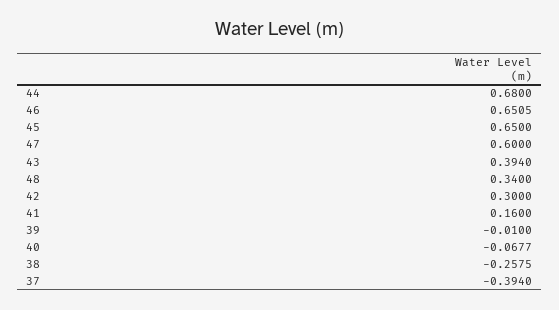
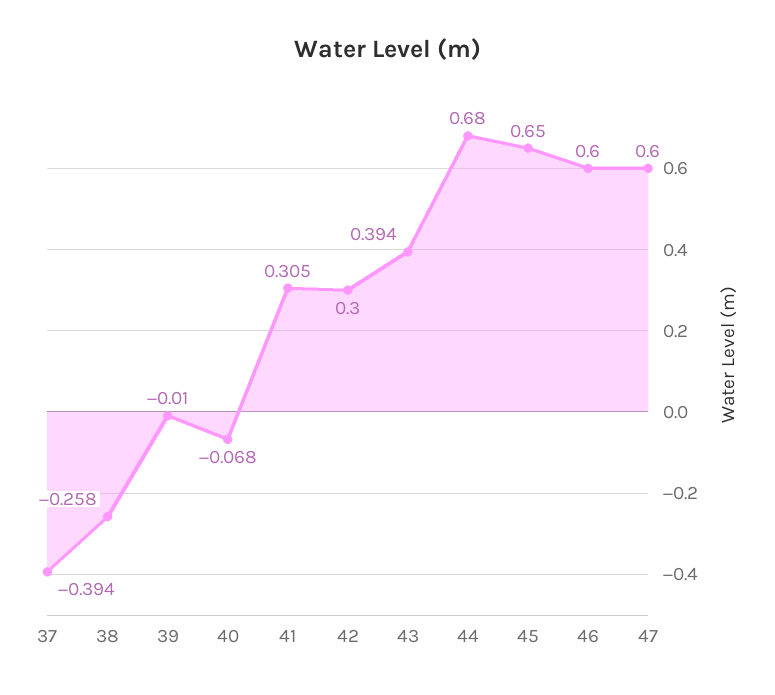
46: 0.6505 -> 0.6
48: 0.34 -> none
41: 0.16 -> 0.305

